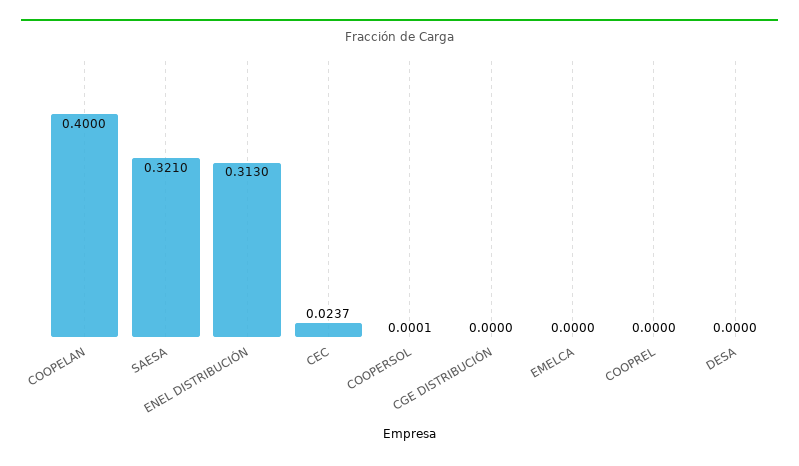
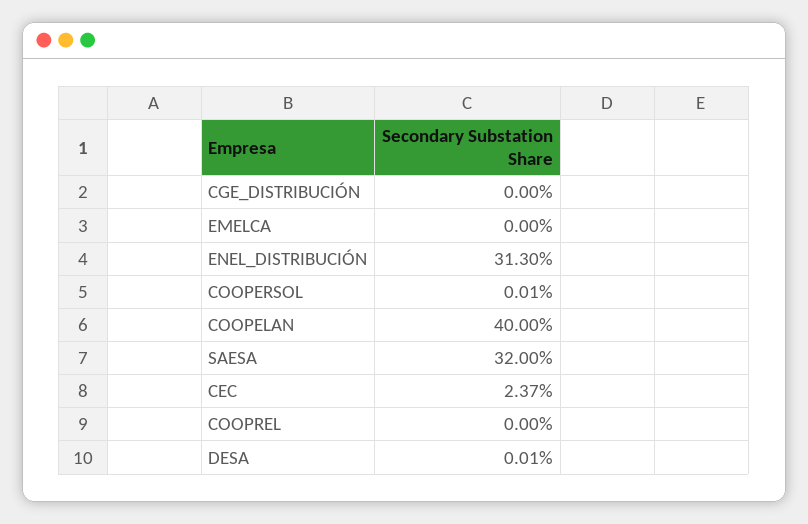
SAESA: 0.321 -> 0.32
DESA: 0 -> 0.0001

